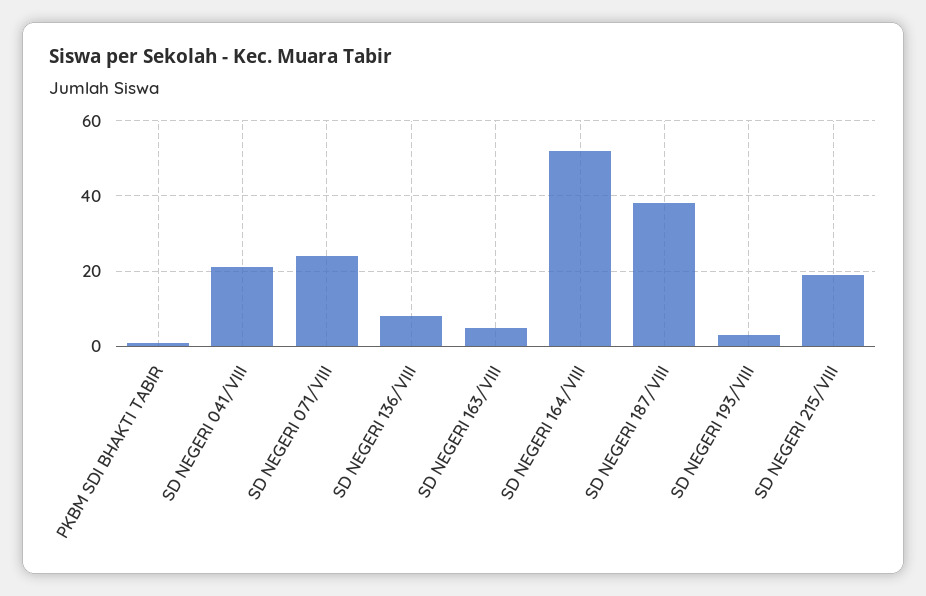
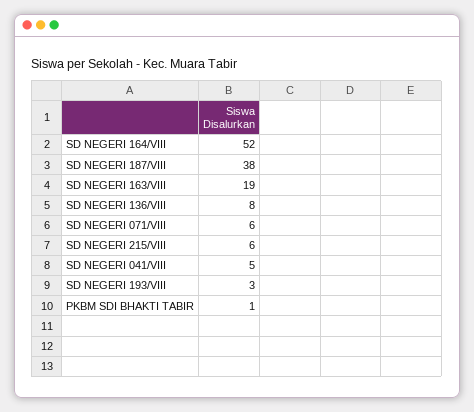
SD NEGERI 041/VIII: 20 -> 5
SD NEGERI 071/VIII: 25 -> 6
SD NEGERI 163/VIII: 5 -> 19
SD NEGERI 215/VIII: 20 -> 6

